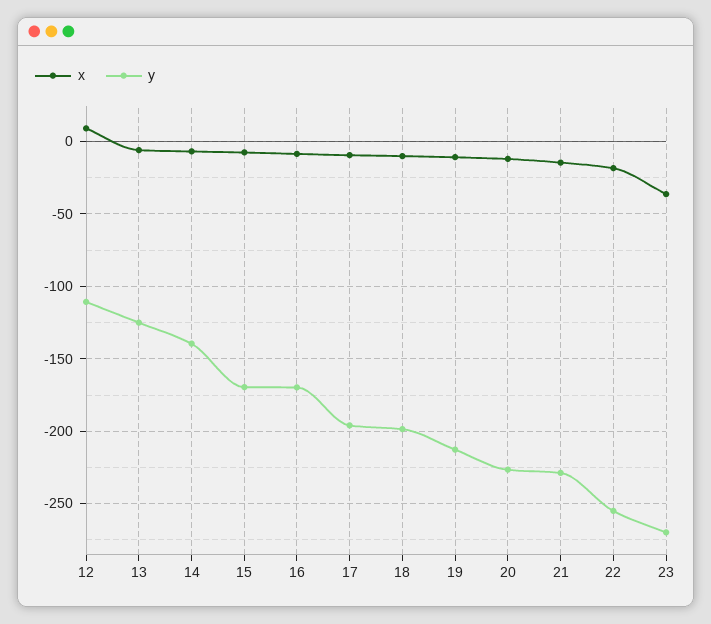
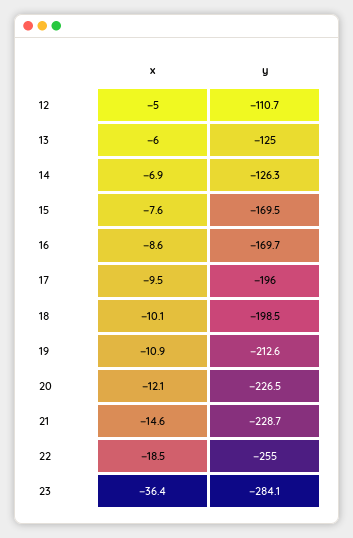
x, 12: 10 -> -5
y, 14: -140 -> -126.3
y, 23: -270 -> -284.1

